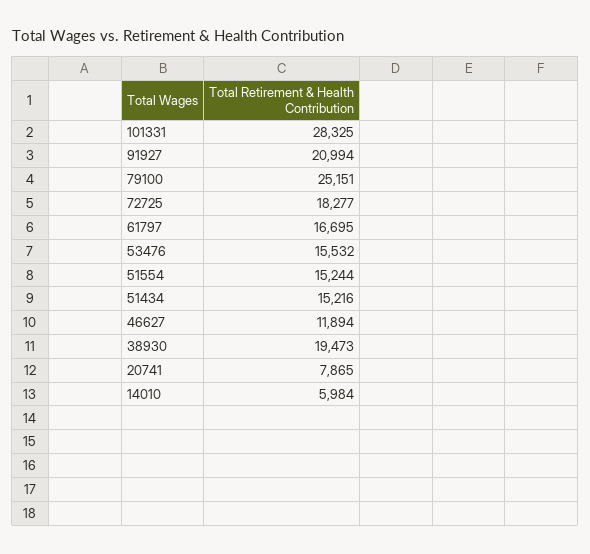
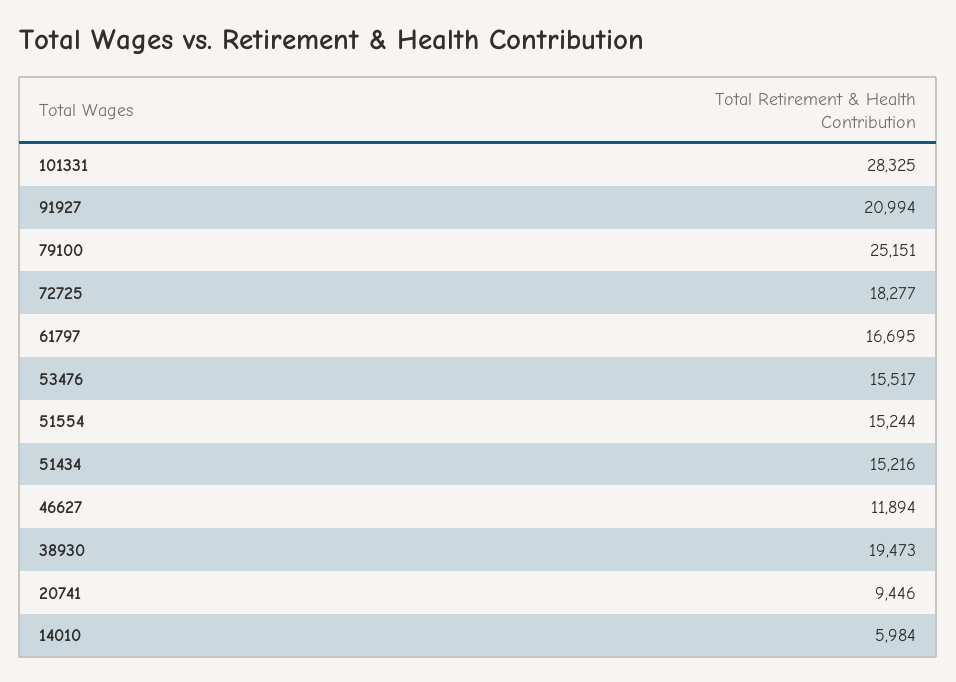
53476: 15532 -> 15517
20741: 7865 -> 9446

